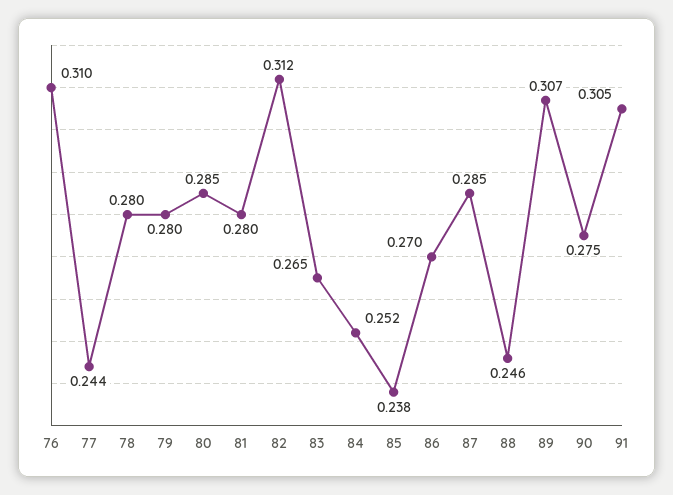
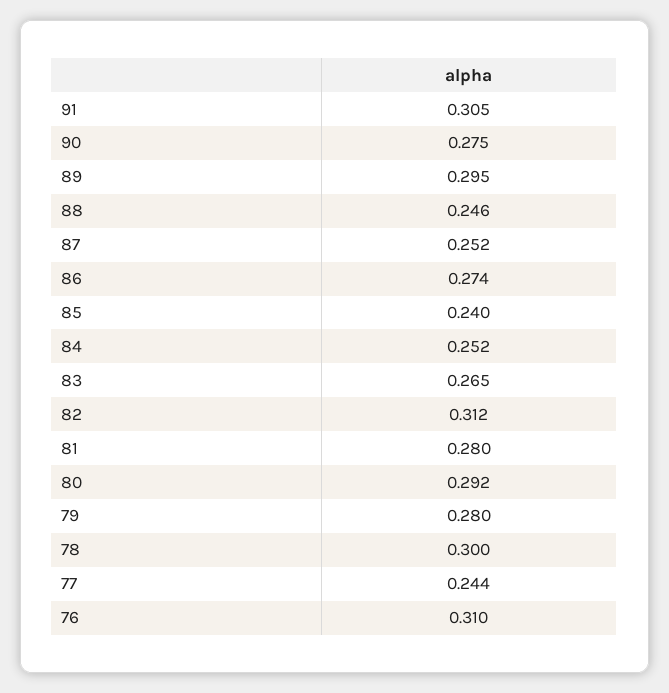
78: 0.28 -> 0.3
80: 0.285 -> 0.292
85: 0.238 -> 0.24
86: 0.27 -> 0.274
87: 0.285 -> 0.252
89: 0.307 -> 0.295

